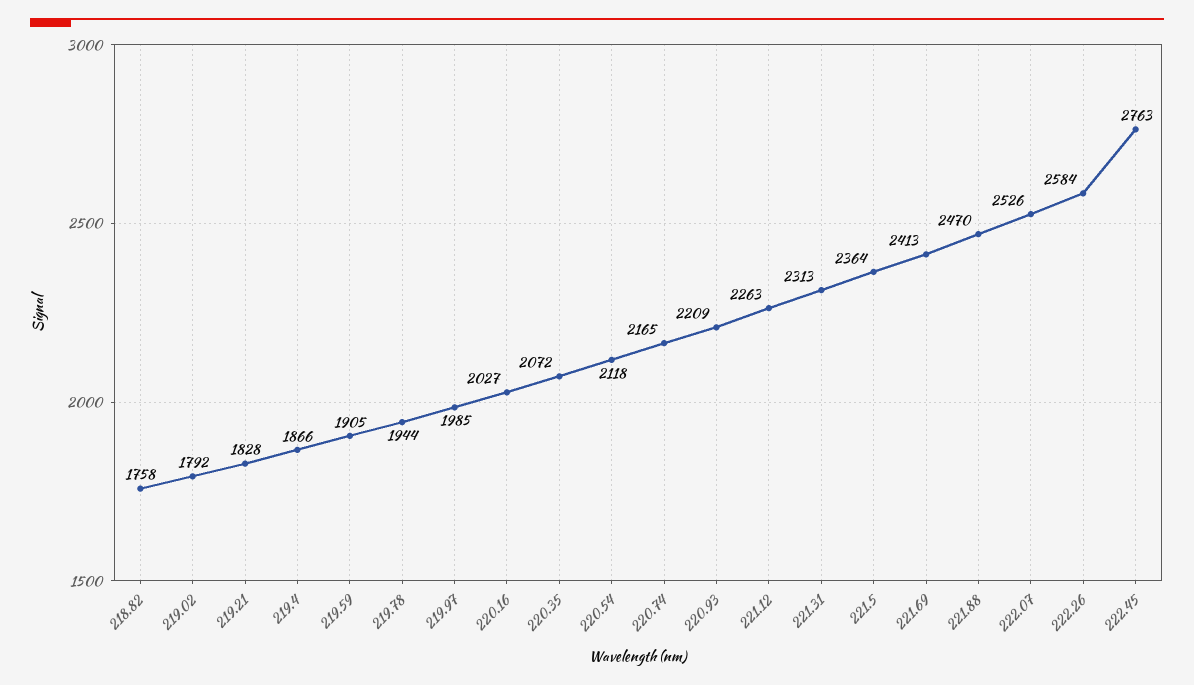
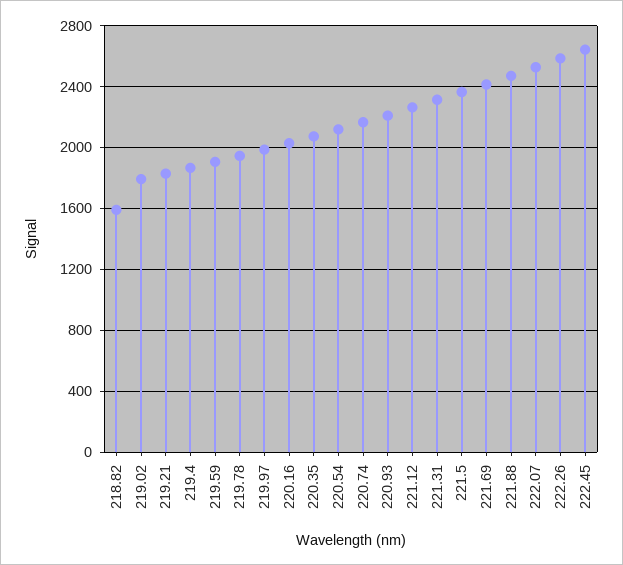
218.82: 1758 -> 1600
222.45: 2763 -> 2650

